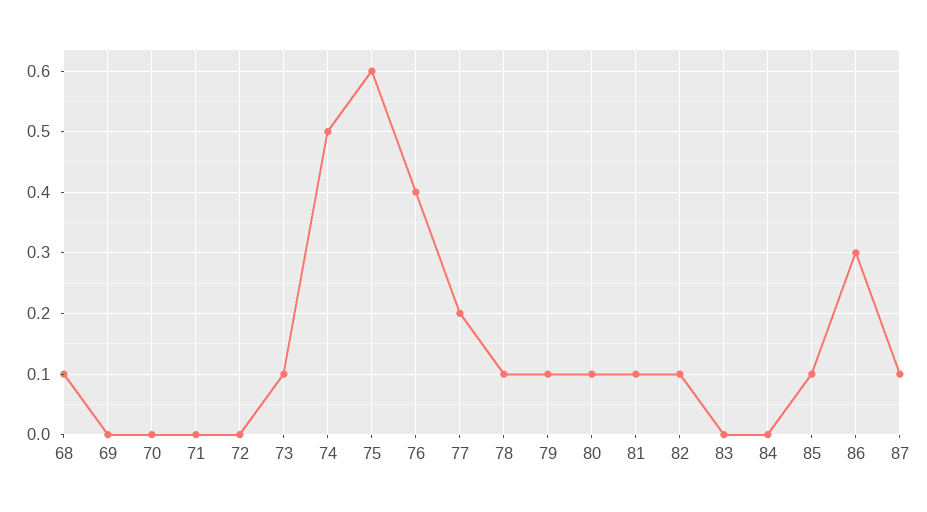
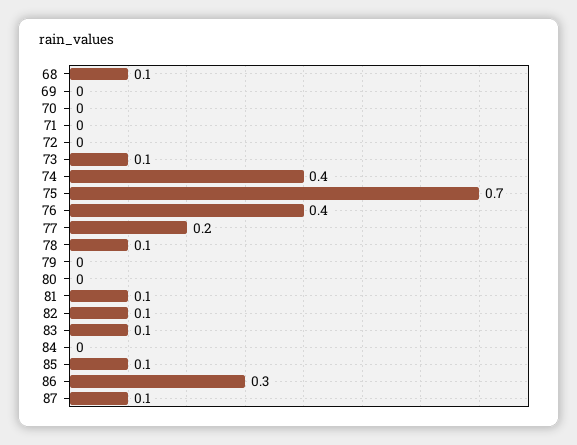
74: 0.5 -> 0.4
75: 0.6 -> 0.7
79: 0.1 -> 0
80: 0.1 -> 0
83: 0 -> 0.1

